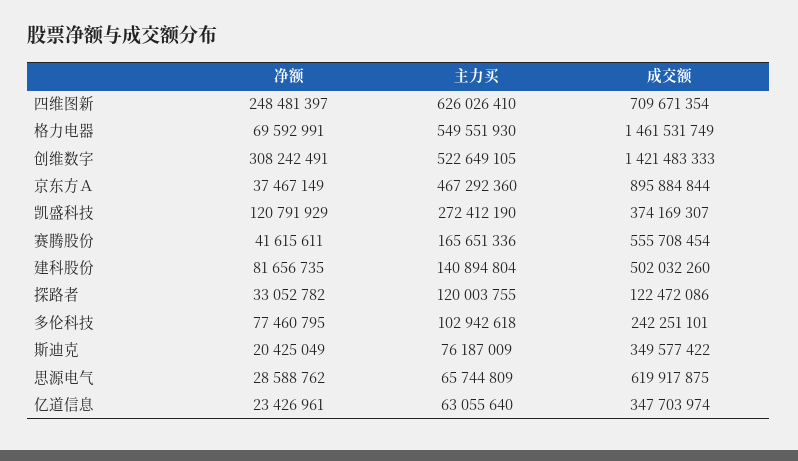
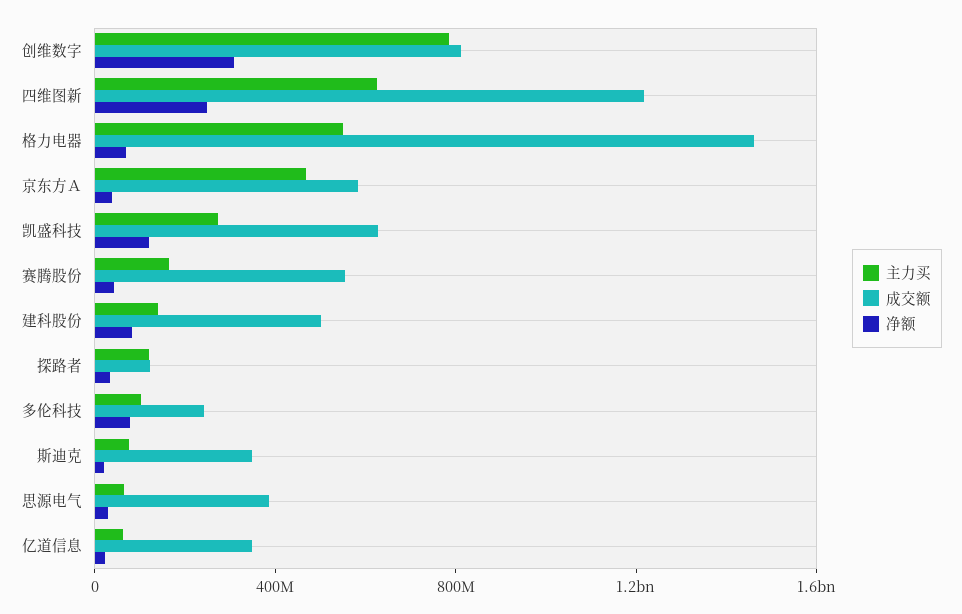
成交额, 四维图新: 709671354 -> 1200000000
主力买, 创维数字: 522649105 -> 800000000
成交额, 创维数字: 1421483333 -> 800000000
成交额, 京东方Ａ: 895884844 -> 600000000
成交额, 凯盛科技: 374169307 -> 600000000
成交额, 思源电气: 619917875 -> 400000000

